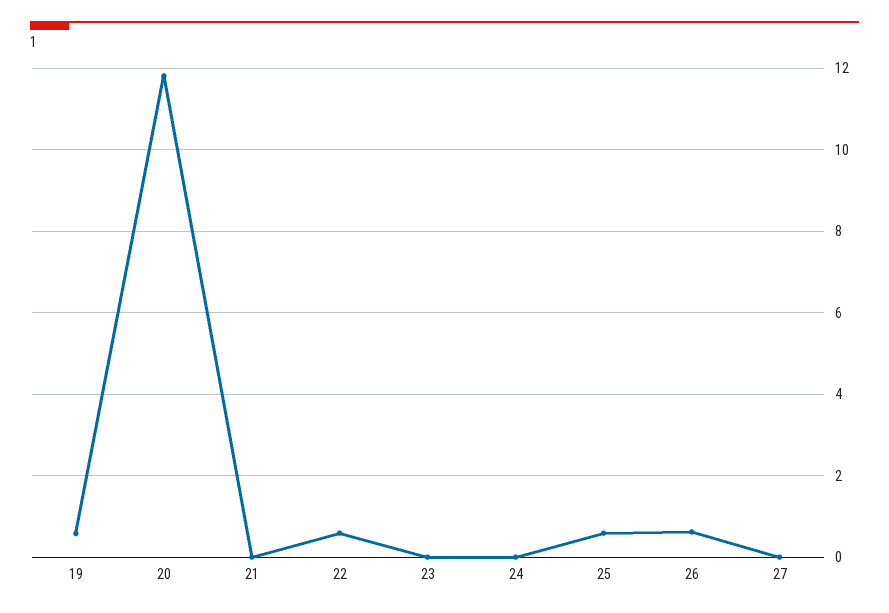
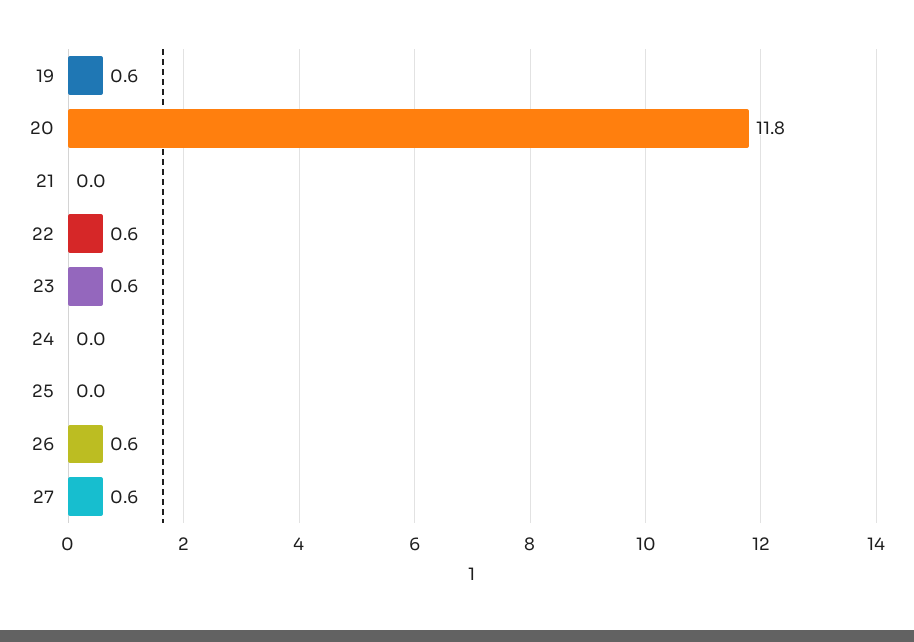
23: 0 -> 0.6
25: 0.6 -> 0
27: 0 -> 0.6

